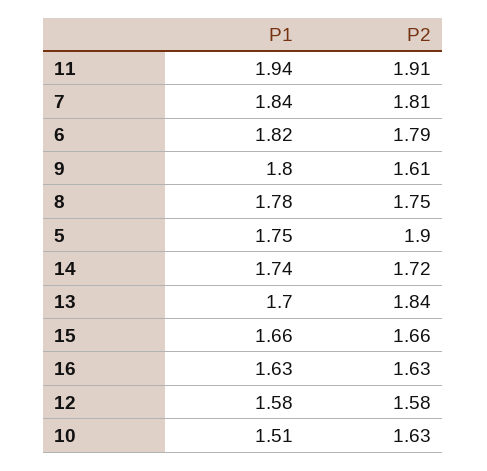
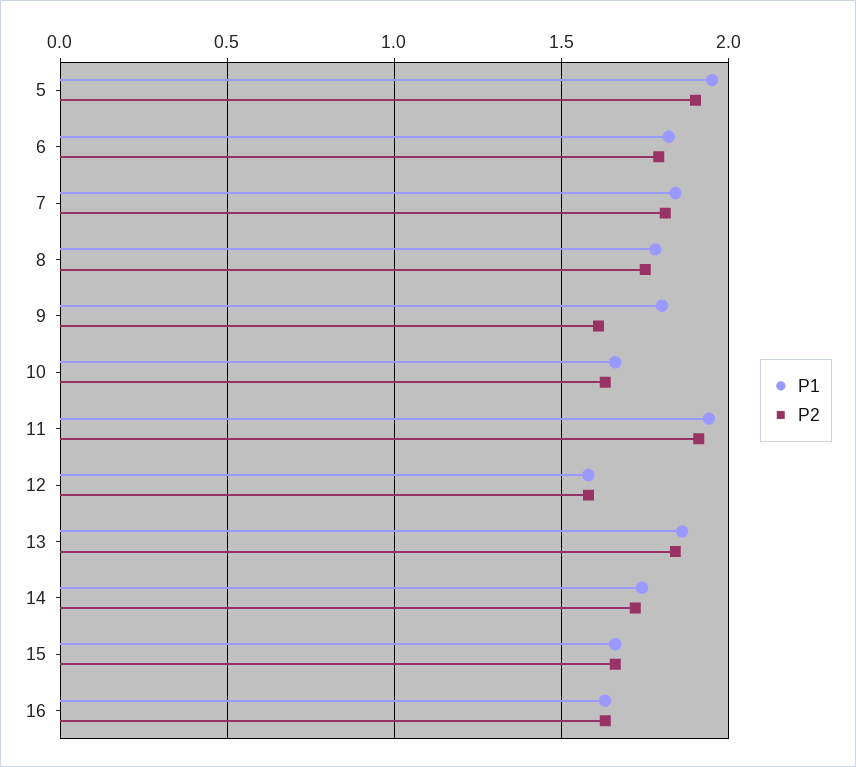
P1, 5: 1.75 -> 1.95
P1, 13: 1.7 -> 1.85
P1, 10: 1.51 -> 1.65

